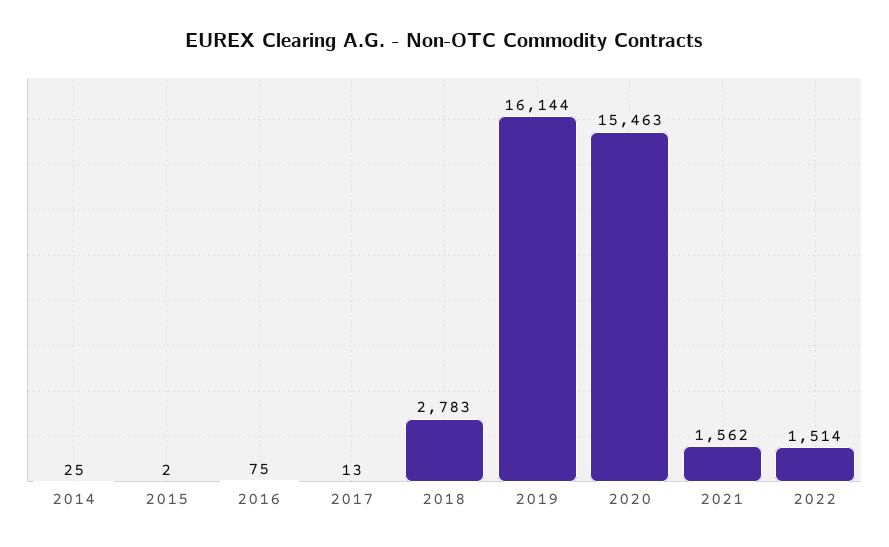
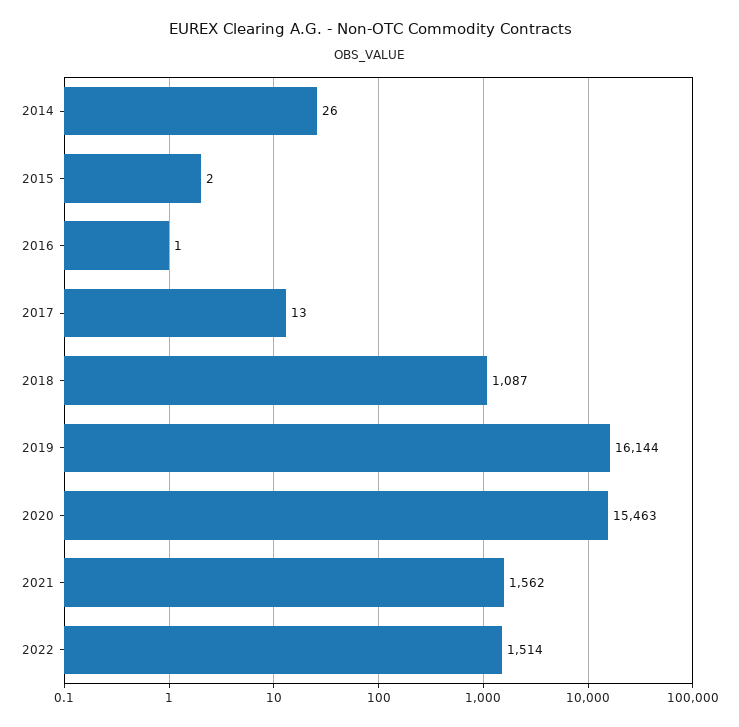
2014: 25 -> 26
2016: 75 -> 1
2018: 2783 -> 1087

